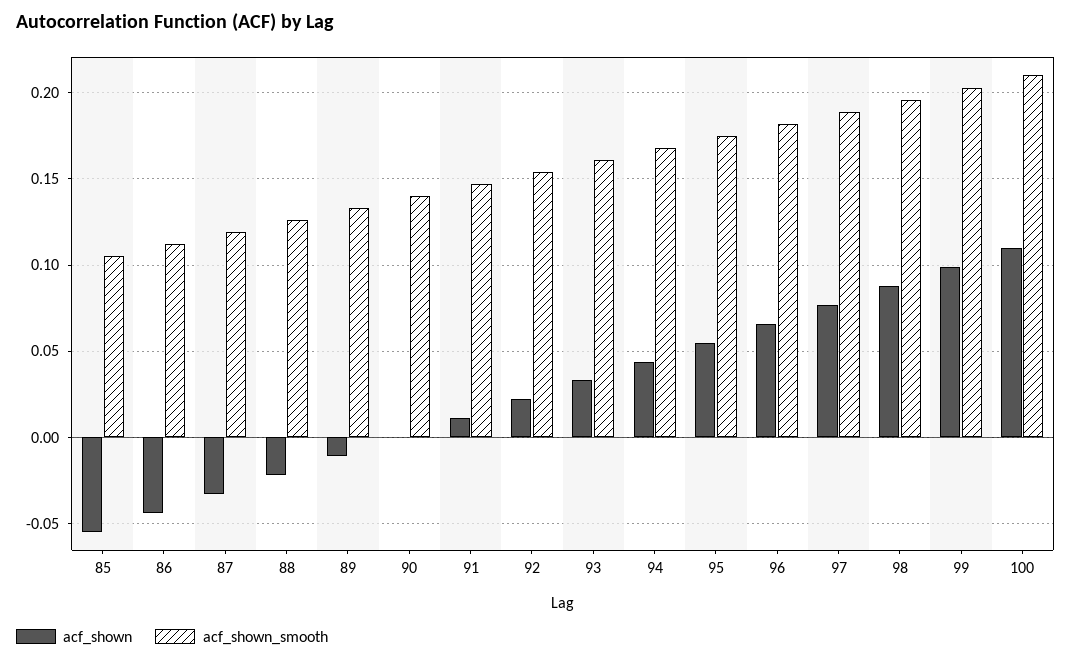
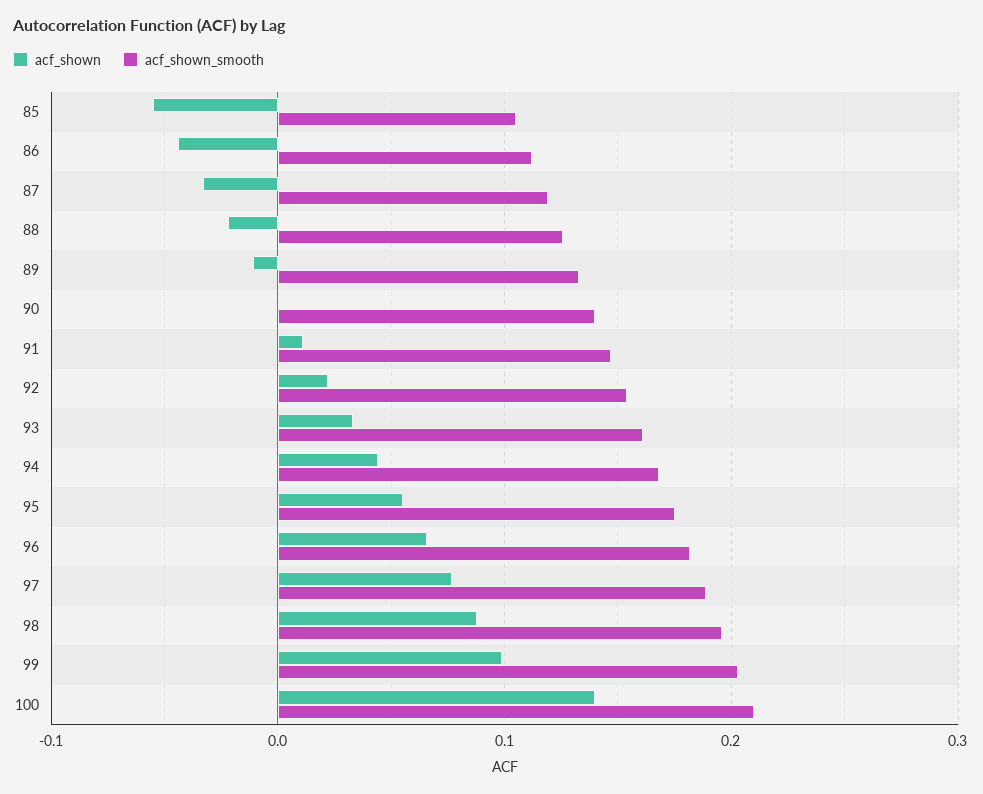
acf_shown, 100: 0.11 -> 0.14

